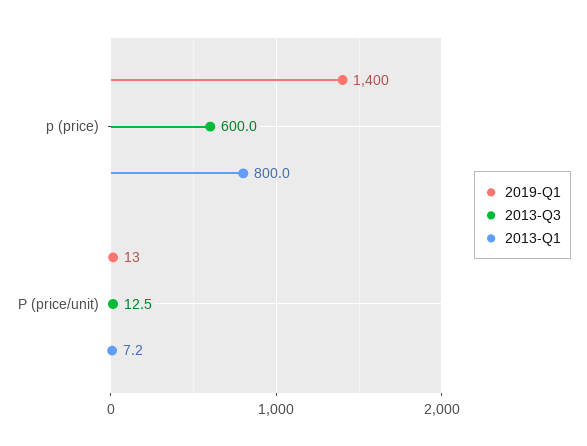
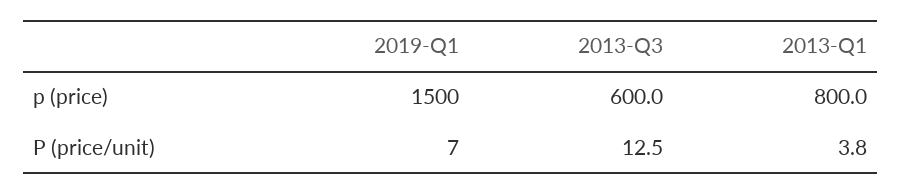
2019-Q1, p (price): 1400 -> 1500
2019-Q1, P (price/unit): 13 -> 7
2013-Q1, P (price/unit): 7.2 -> 3.8

